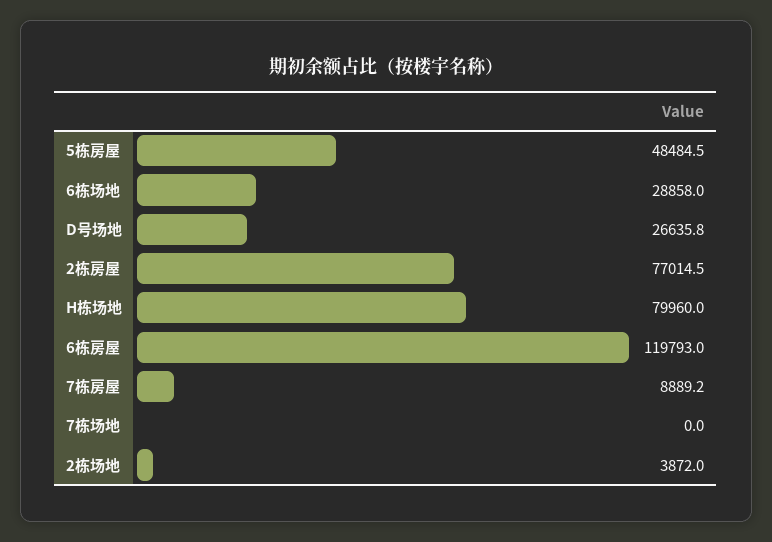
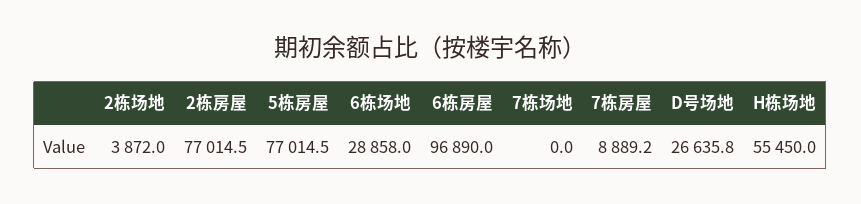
5栋房屋: 48484.5 -> 77014.5
H栋场地: 79960 -> 55450
6栋房屋: 119793 -> 96890

